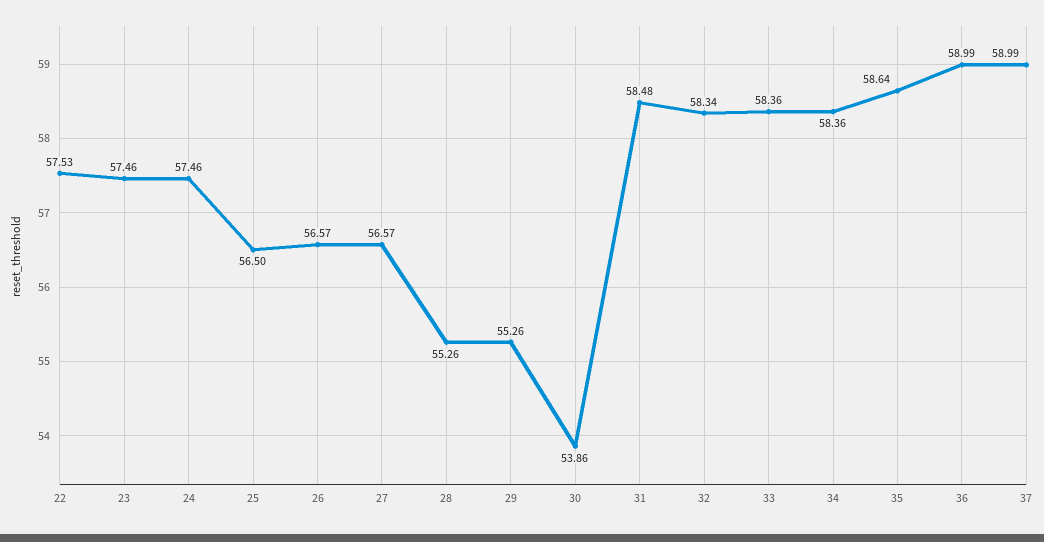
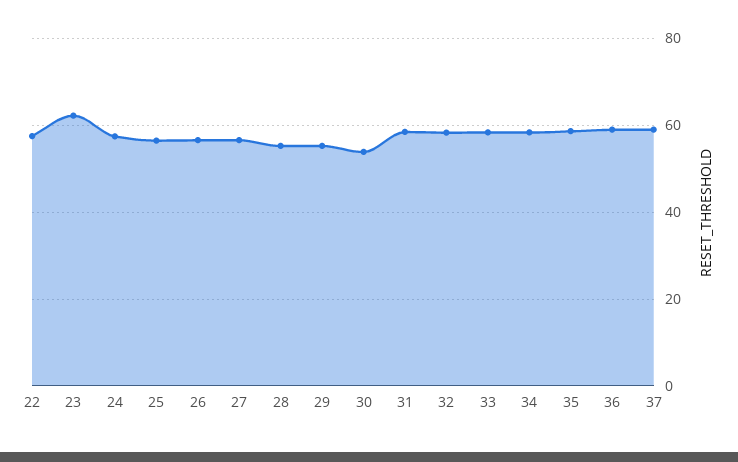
23: 57.46 -> 62

